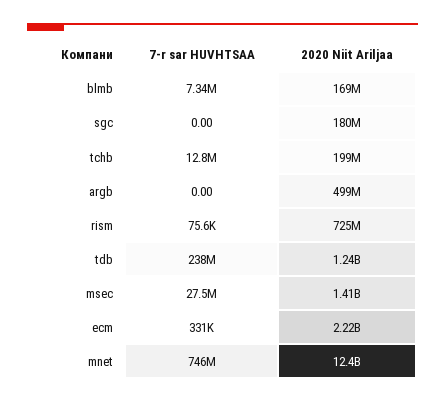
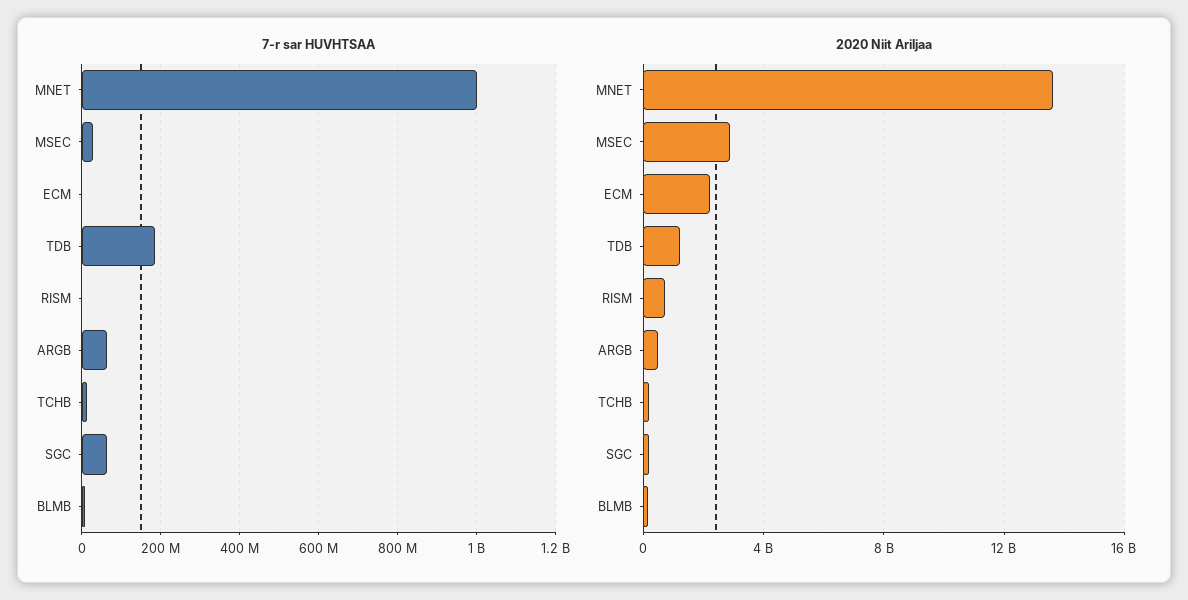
7-r sar HUVHTSAA, sgc: 0 -> 60000000
7-r sar HUVHTSAA, argb: 0 -> 60000000
7-r sar HUVHTSAA, tdb: 238000000 -> 180000000
2020 Niit Ariljaa, msec: 1410000000 -> 3000000000
7-r sar HUVHTSAA, mnet: 746000000 -> 1000000000
2020 Niit Ariljaa, mnet: 12400000000 -> 13500000000

